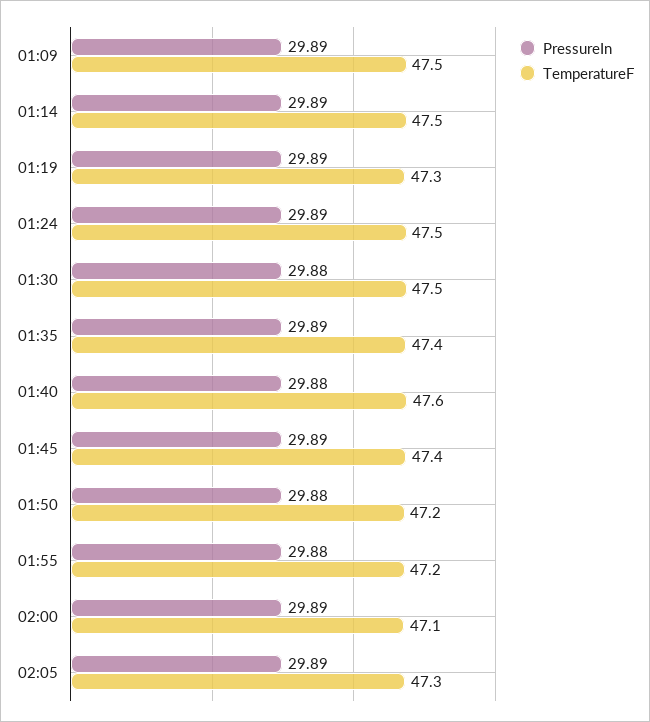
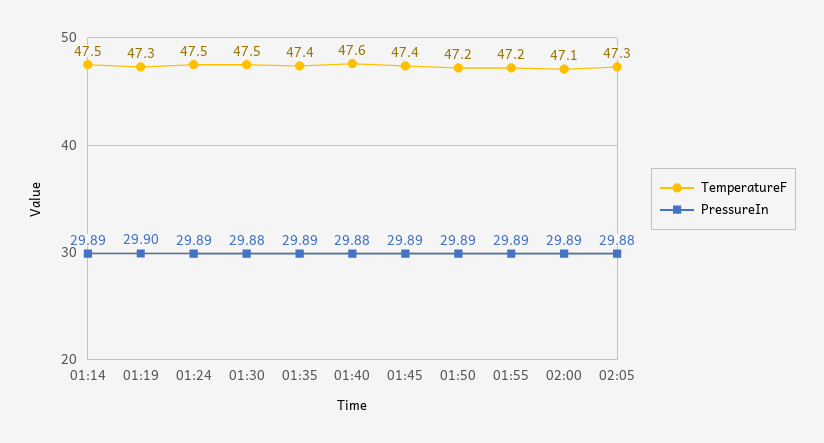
PressureIn, 01:09: 29.89 -> none
TemperatureF, 01:09: 47.5 -> none
PressureIn, 01:19: 29.89 -> 29.9
PressureIn, 01:50: 29.88 -> 29.89
PressureIn, 01:55: 29.88 -> 29.89
PressureIn, 02:05: 29.89 -> 29.88

